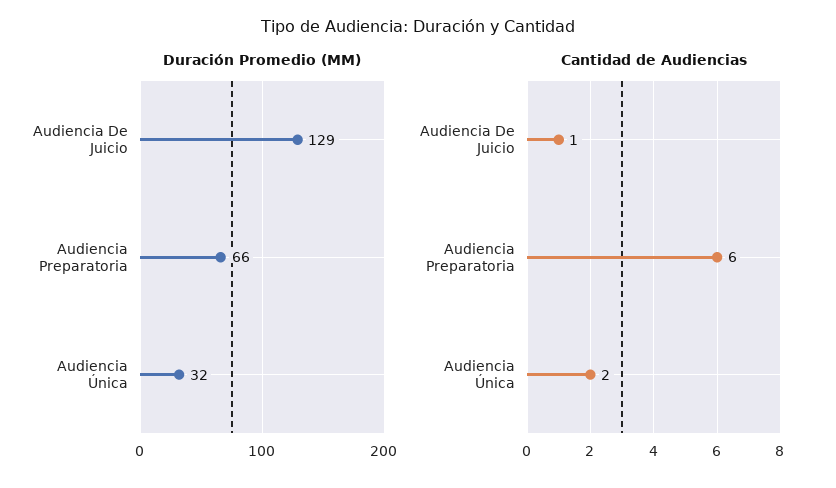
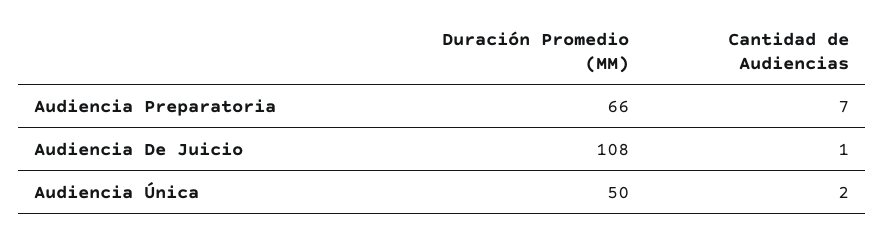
Duración Promedio (MM), Audiencia De Juicio: 129 -> 108
Duración Promedio (MM), Audiencia Única: 32 -> 50
Cantidad de Audiencias, Audiencia Preparatoria: 6 -> 7

